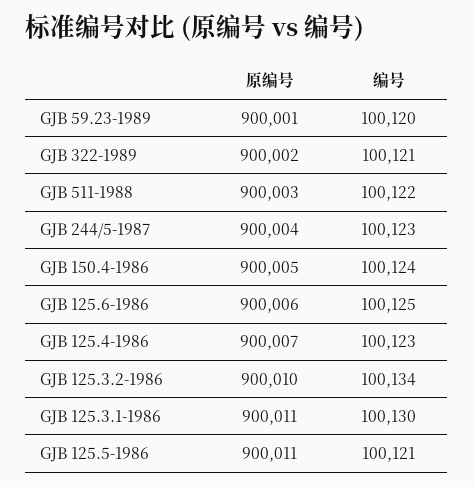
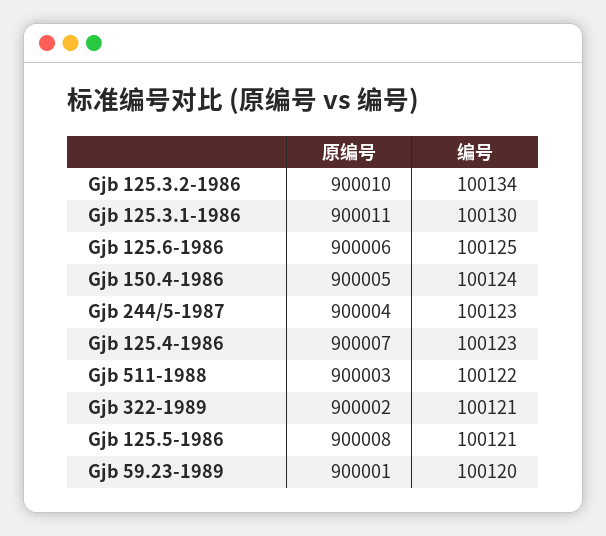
原编号, GJB 125.5-1986: 900011 -> 900008

